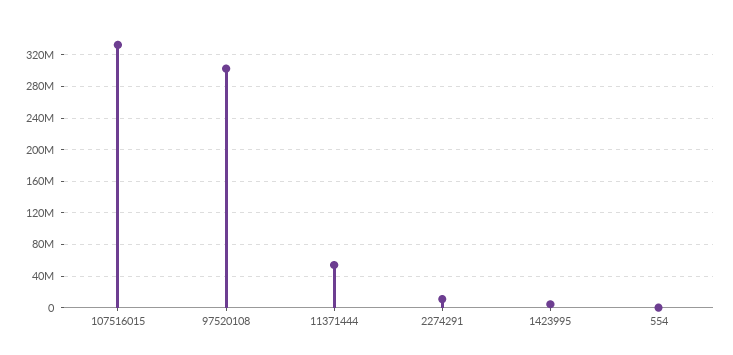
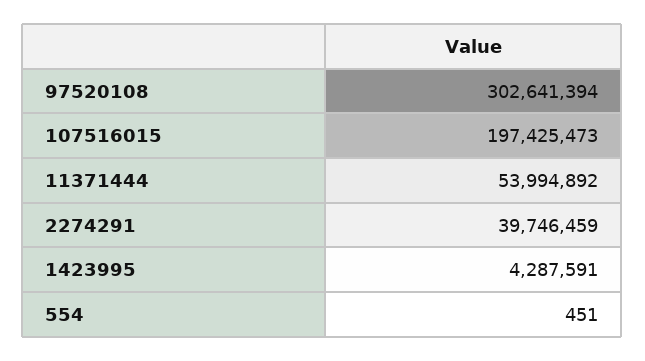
107516015: 330000000 -> 197425473
2274291: 10000000 -> 39746459

